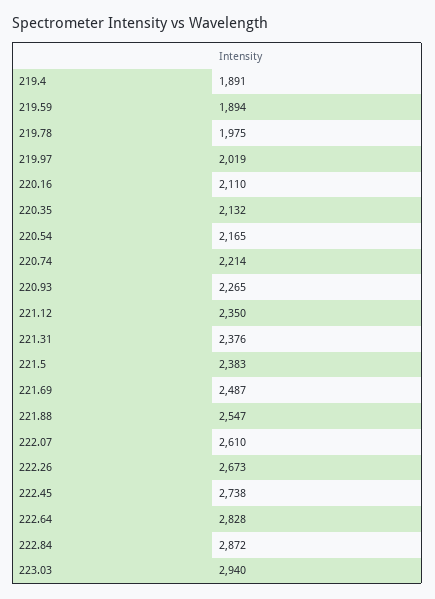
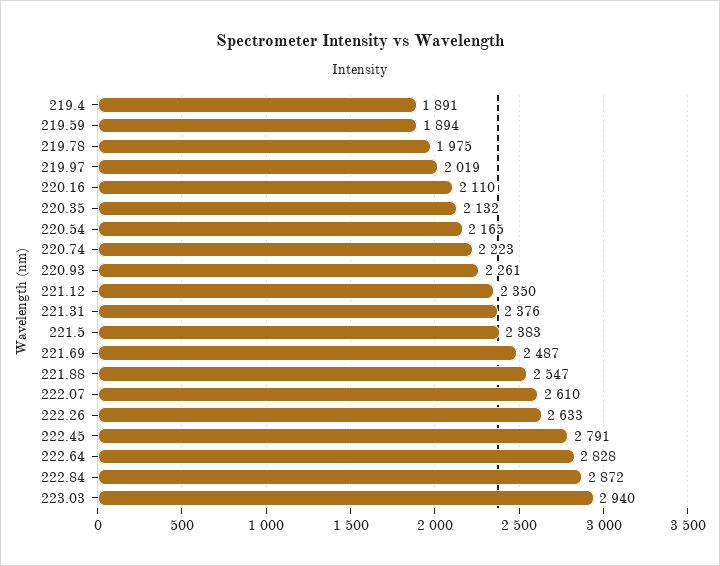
220.74: 2214 -> 2223
220.93: 2265 -> 2261
222.26: 2673 -> 2633
222.45: 2738 -> 2791

